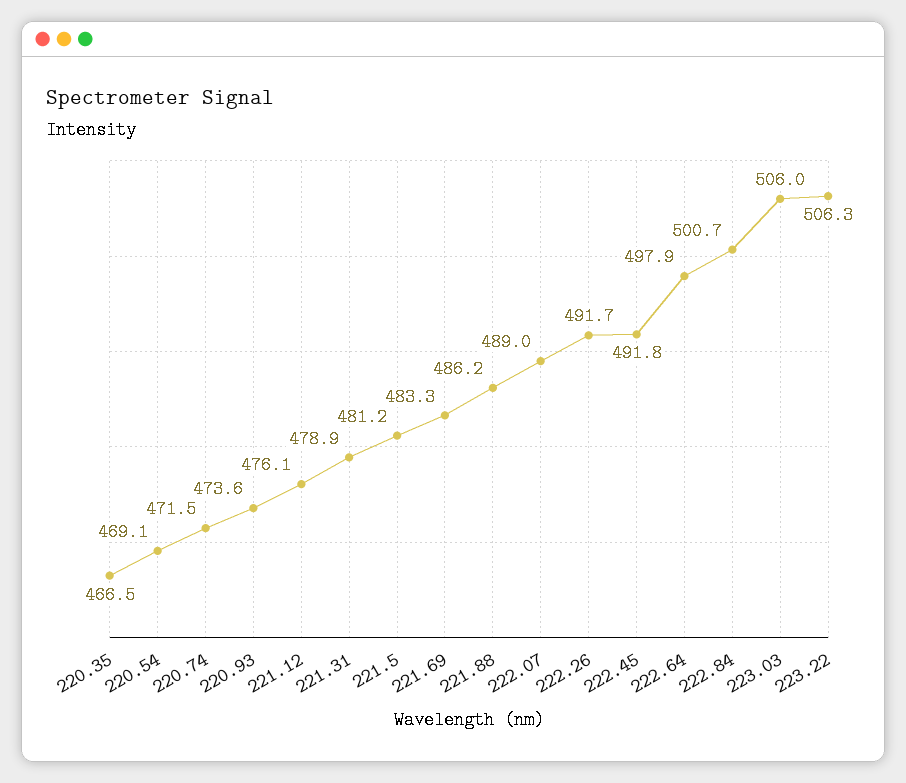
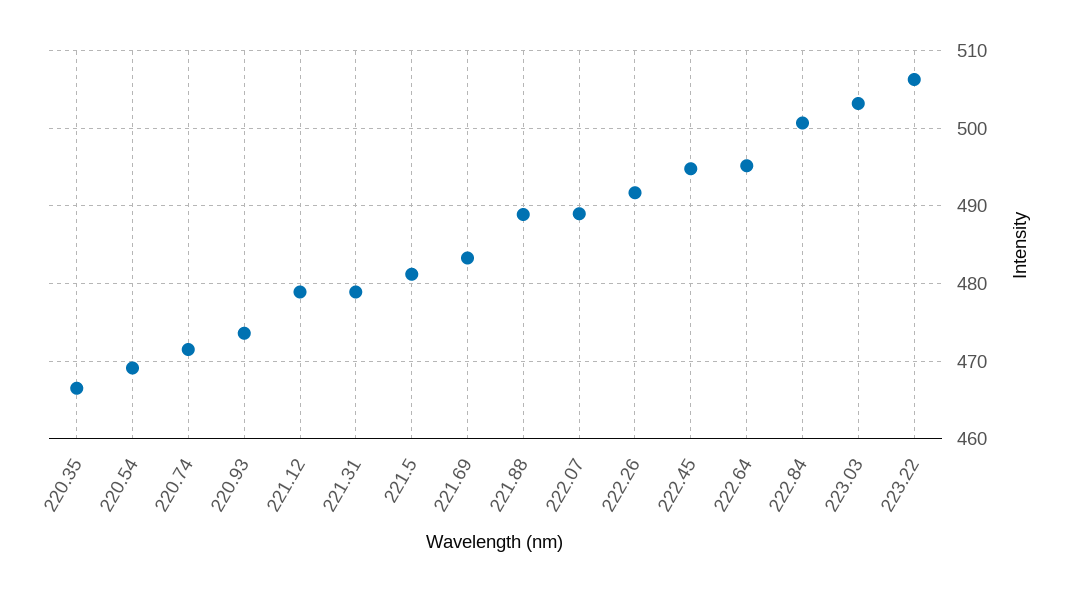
221.12: 476.1 -> 479
221.88: 486.2 -> 489
222.45: 491.8 -> 495
222.64: 497.9 -> 495
223.03: 506 -> 503

